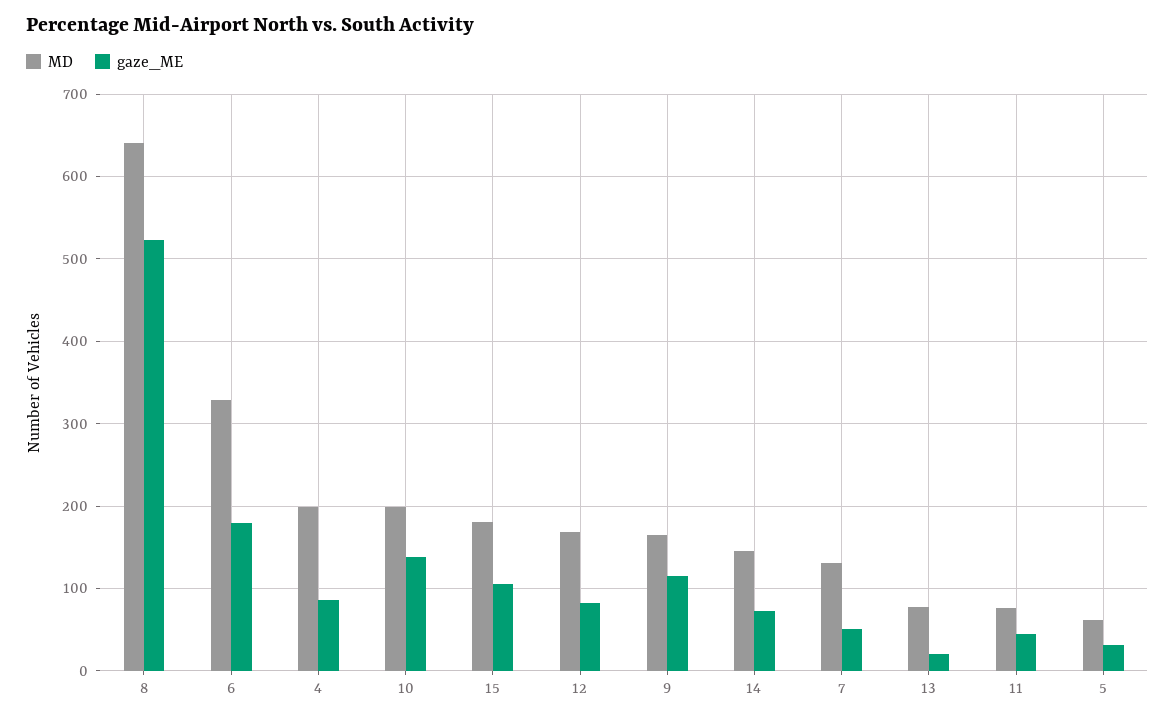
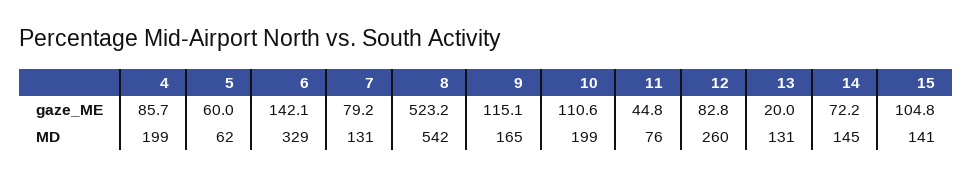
MD, 8: 640 -> 542
gaze_ME, 6: 180 -> 142.1
gaze_ME, 10: 140 -> 110.6
MD, 15: 180 -> 141
MD, 12: 170 -> 260
gaze_ME, 7: 50 -> 79.2
MD, 13: 80 -> 131
gaze_ME, 5: 30 -> 60

